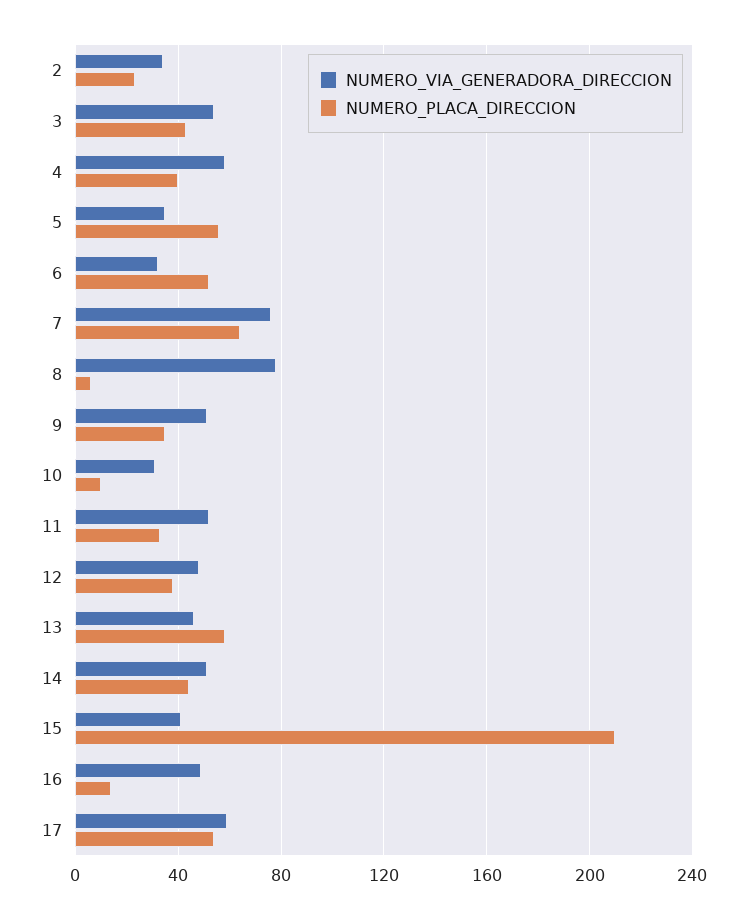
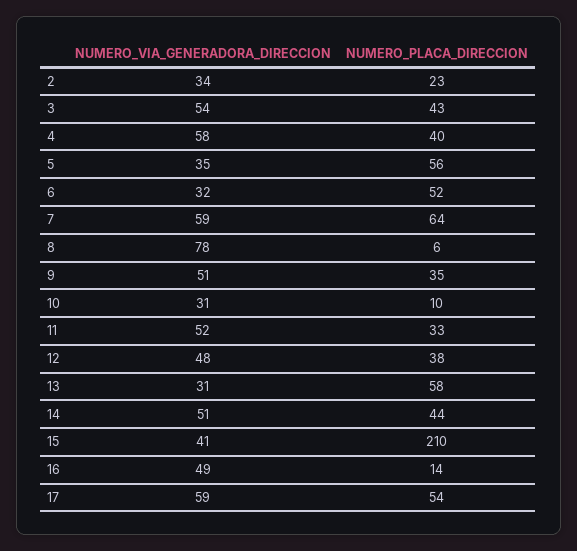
NUMERO_VIA_GENERADORA_DIRECCION, 7: 75 -> 59
NUMERO_VIA_GENERADORA_DIRECCION, 13: 45 -> 31

